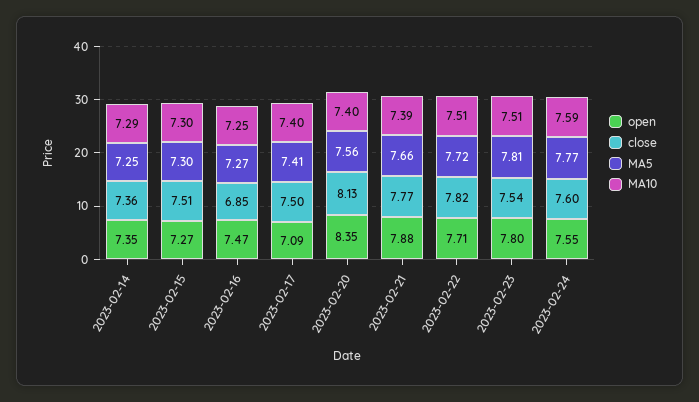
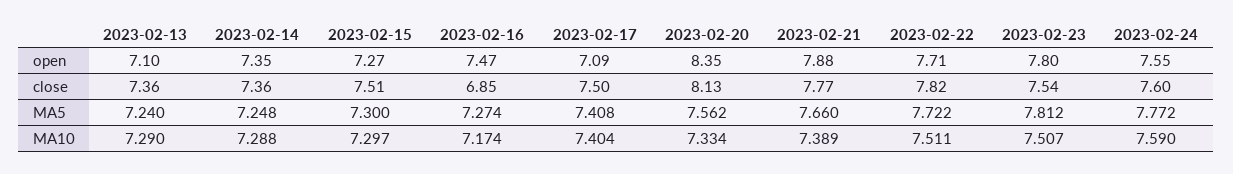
MA10, 2023-02-16: 7.25 -> 7.174
MA10, 2023-02-20: 7.4 -> 7.334
open, 2023-02-13: none -> 7.1
close, 2023-02-13: none -> 7.36
MA5, 2023-02-13: none -> 7.24
MA10, 2023-02-13: none -> 7.29

